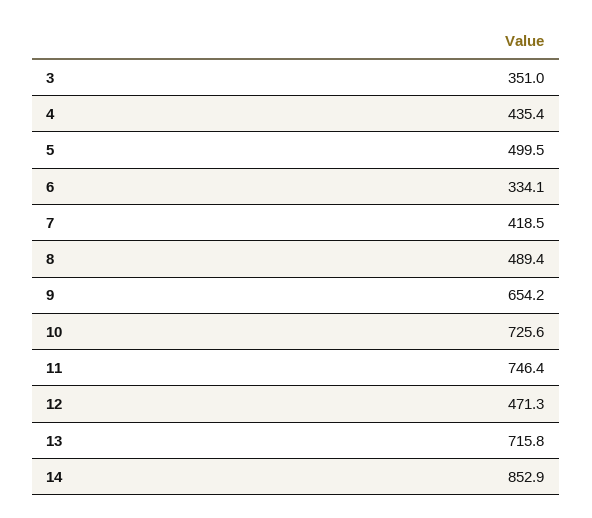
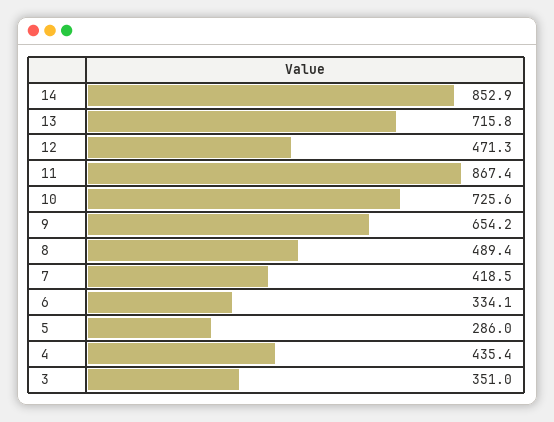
5: 499.5 -> 286
11: 746.4 -> 867.4

